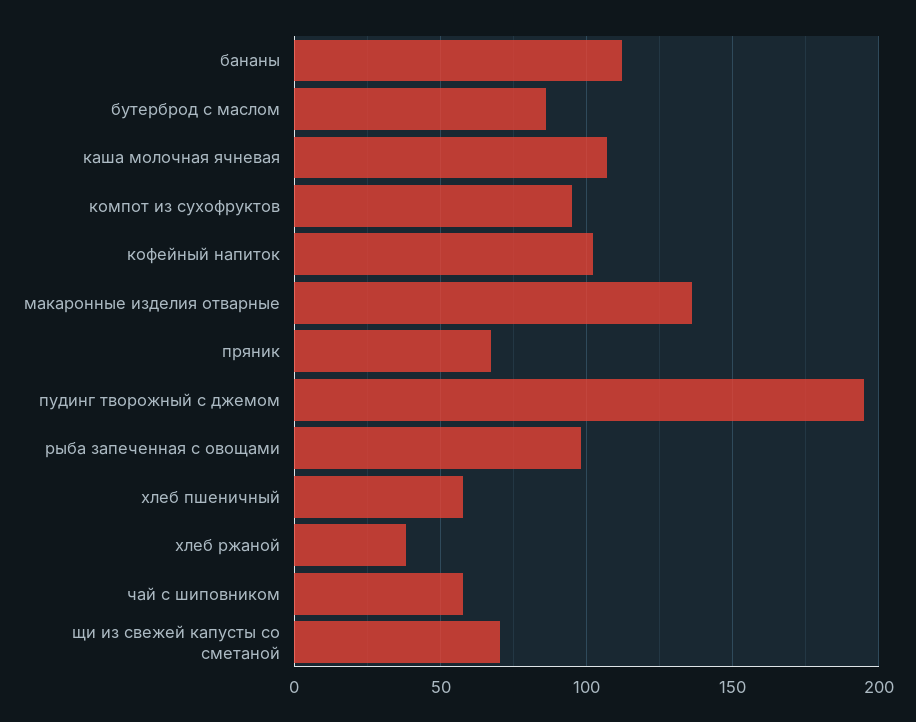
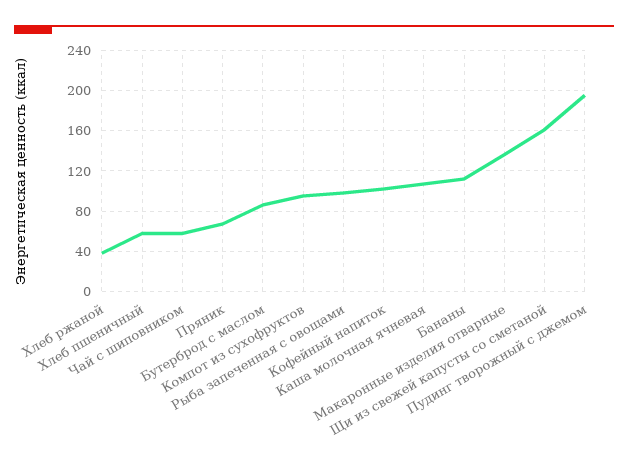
щи из свежей капусты со сметаной: 70 -> 160

